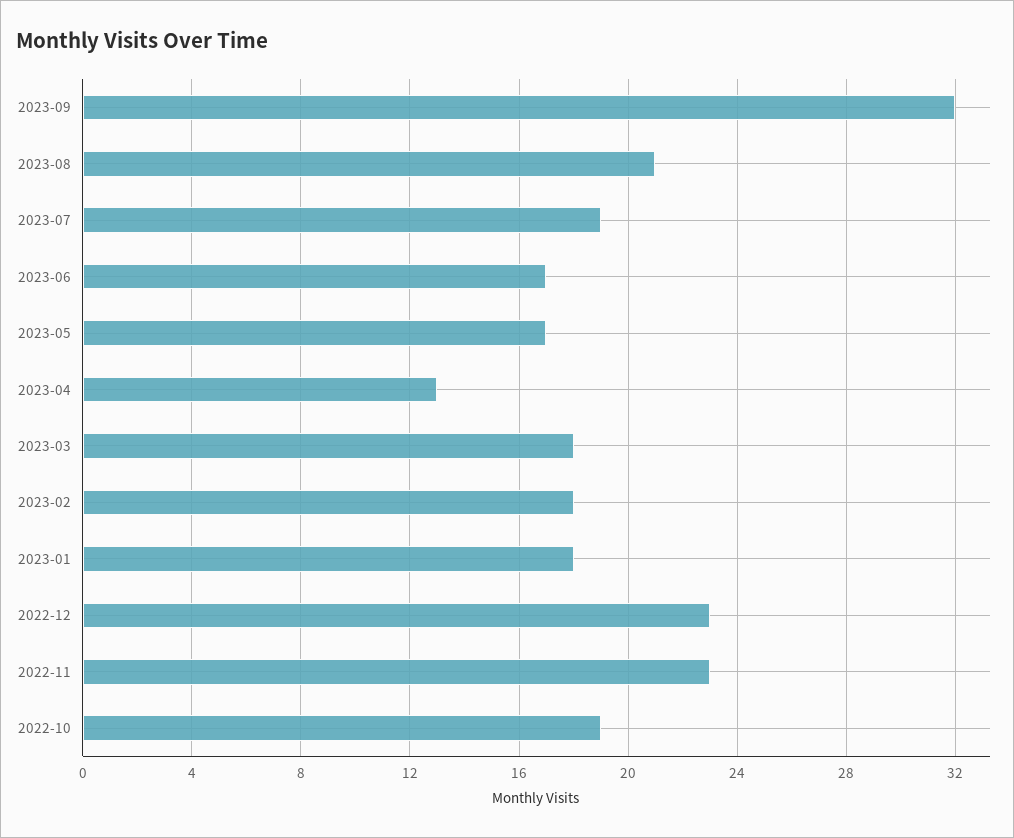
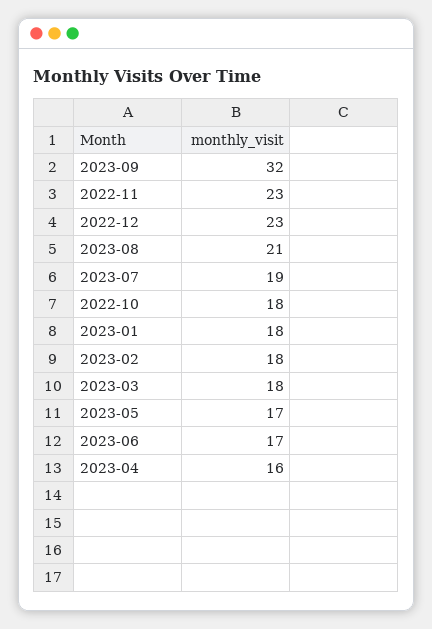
2023-04: 13 -> 16
2022-10: 19 -> 18

